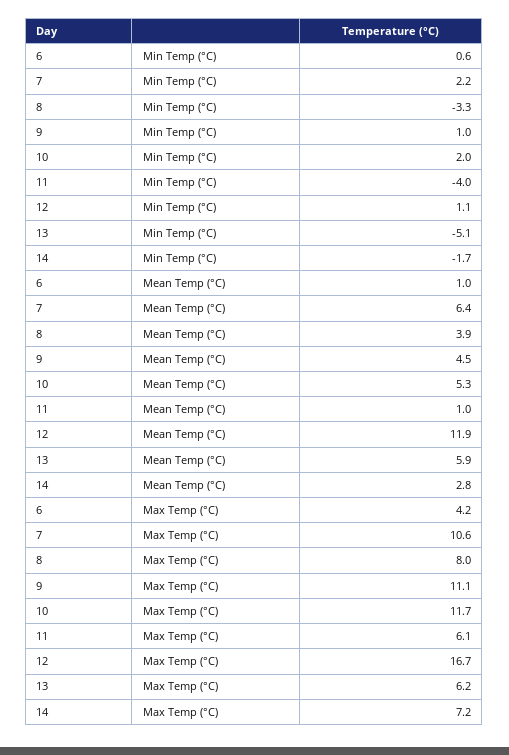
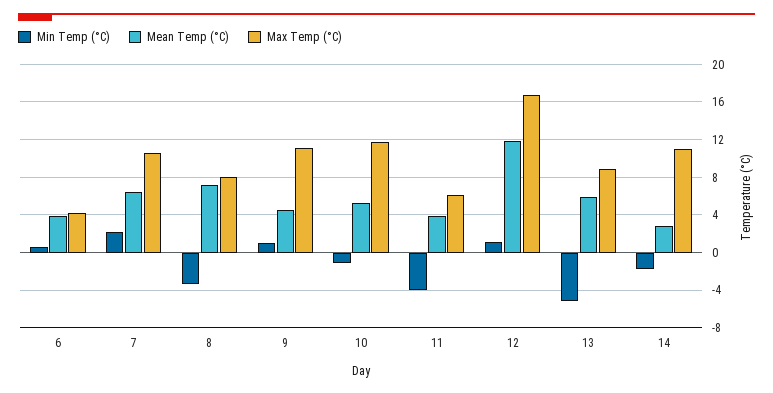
Min Temp (°C), 10: 2 -> -1
Mean Temp (°C), 6: 1 -> 4
Mean Temp (°C), 8: 3.9 -> 7
Mean Temp (°C), 11: 1 -> 4
Max Temp (°C), 13: 6.2 -> 9
Max Temp (°C), 14: 7.2 -> 11

